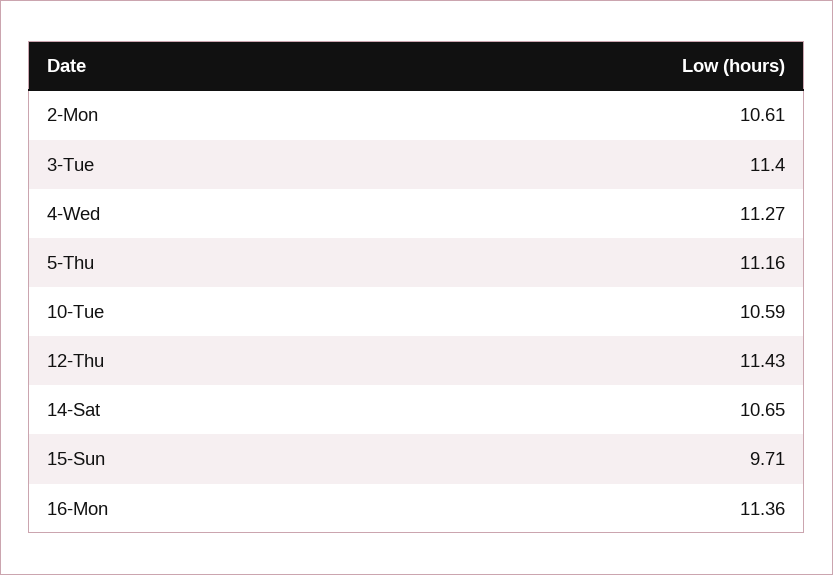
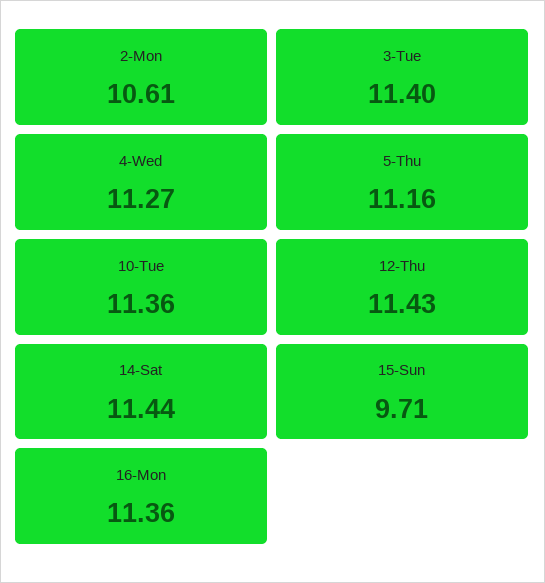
10-Tue: 10.59 -> 11.36
14-Sat: 10.65 -> 11.44

